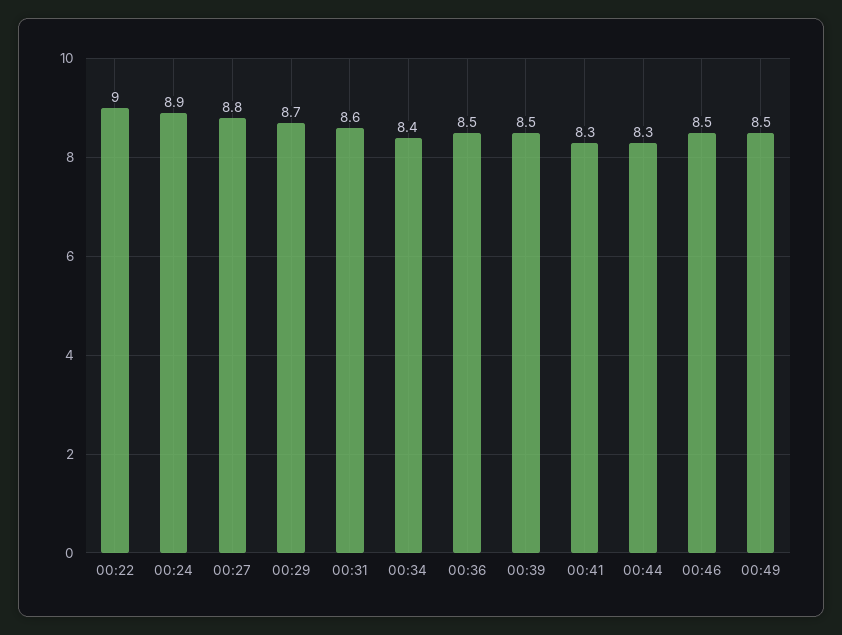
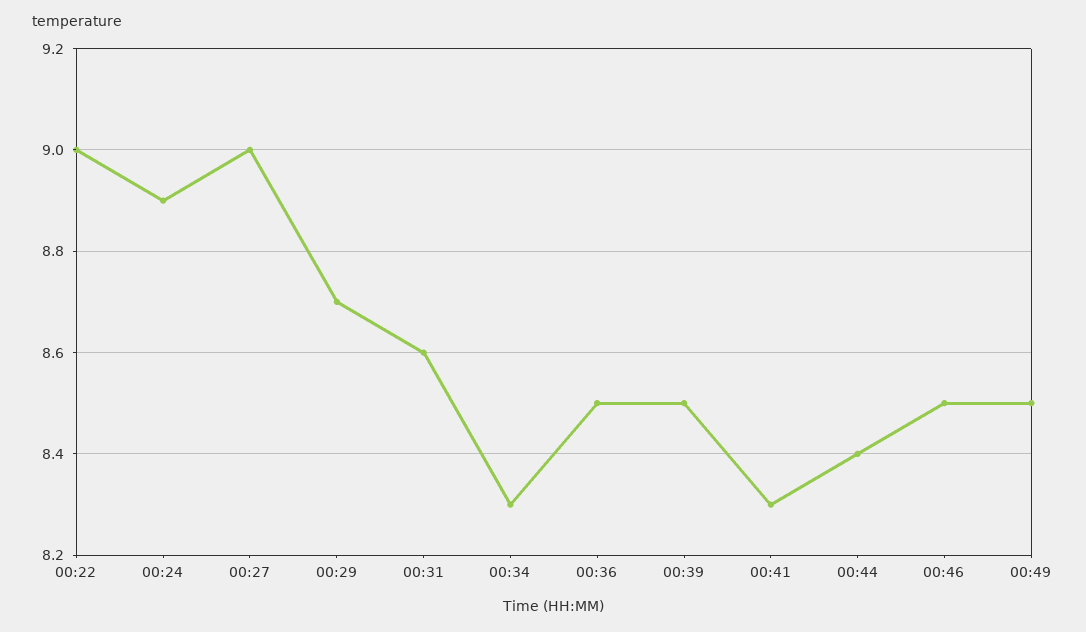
00:27: 8.8 -> 9
00:34: 8.4 -> 8.3
00:44: 8.3 -> 8.4

